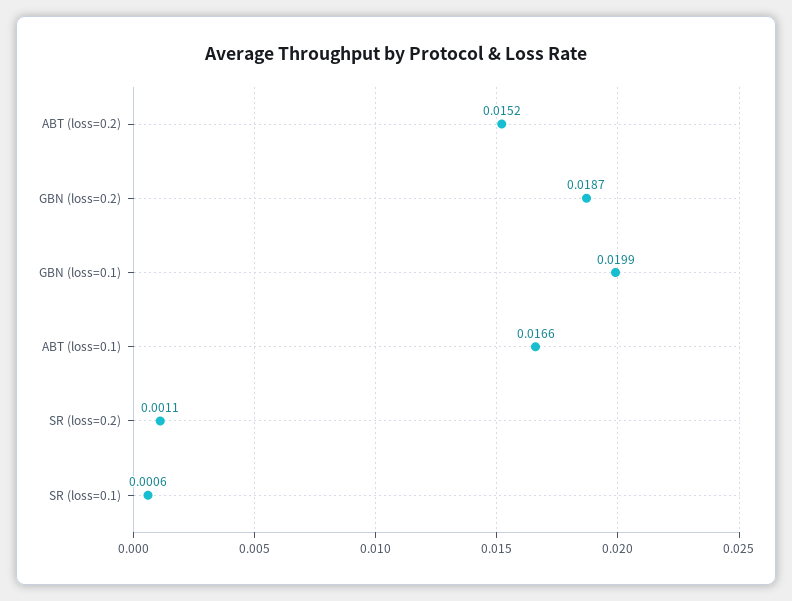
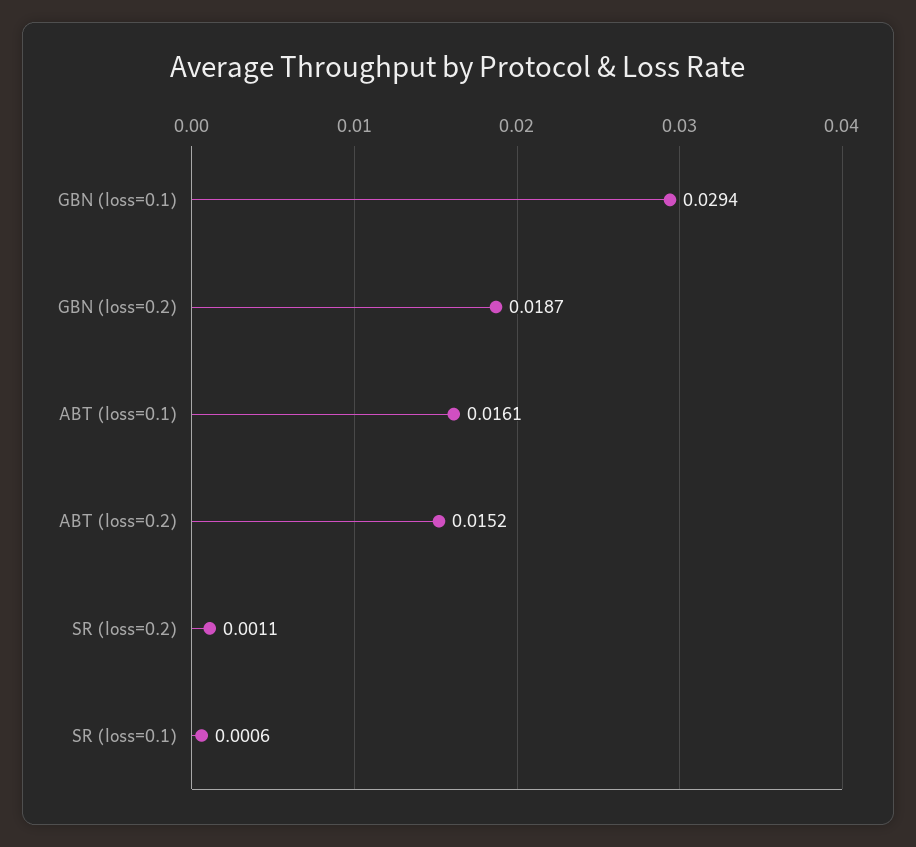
GBN (loss=0.1): 0.0199 -> 0.0294
ABT (loss=0.1): 0.0166 -> 0.0161

